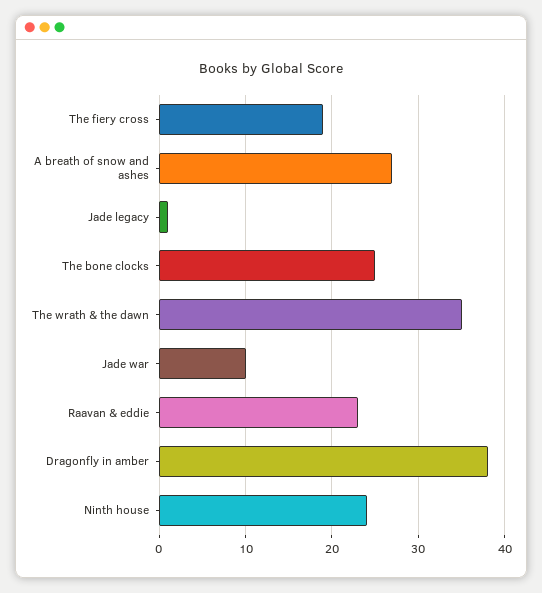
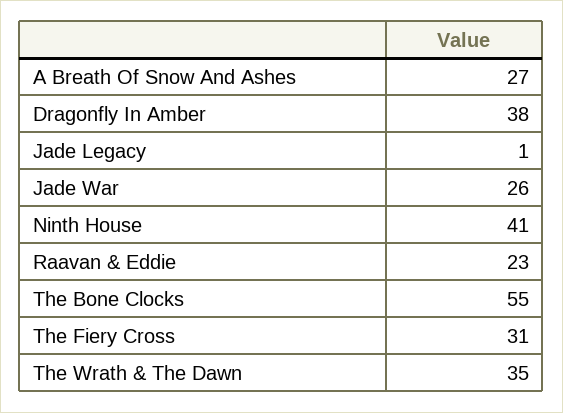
The fiery cross: 19 -> 31
The bone clocks: 25 -> 55
Jade war: 10 -> 26
Ninth house: 24 -> 41

